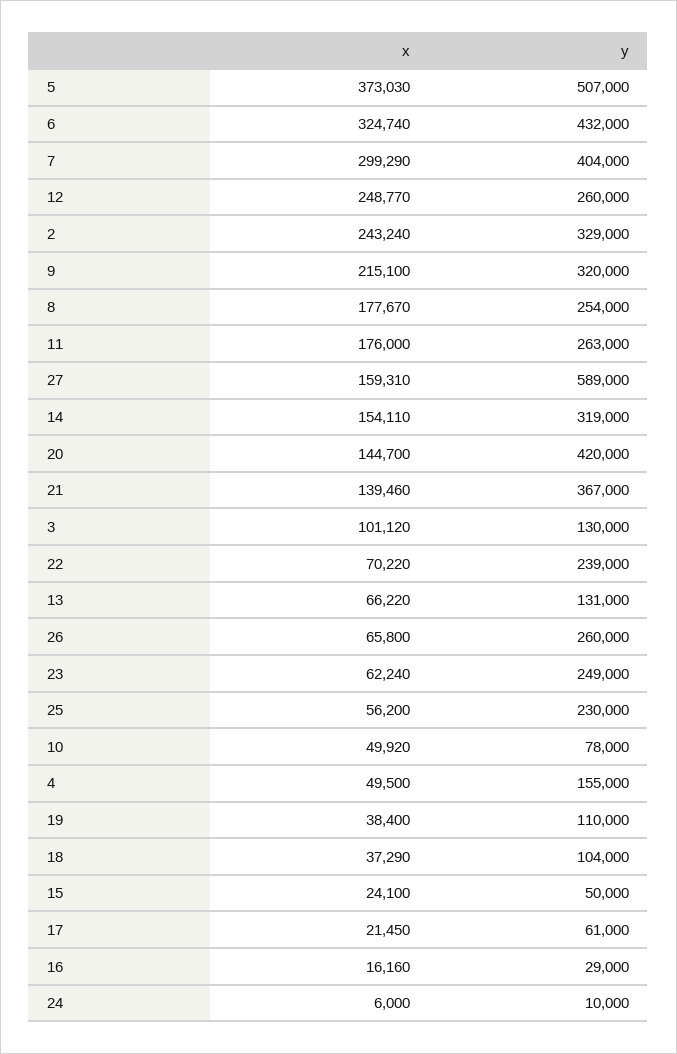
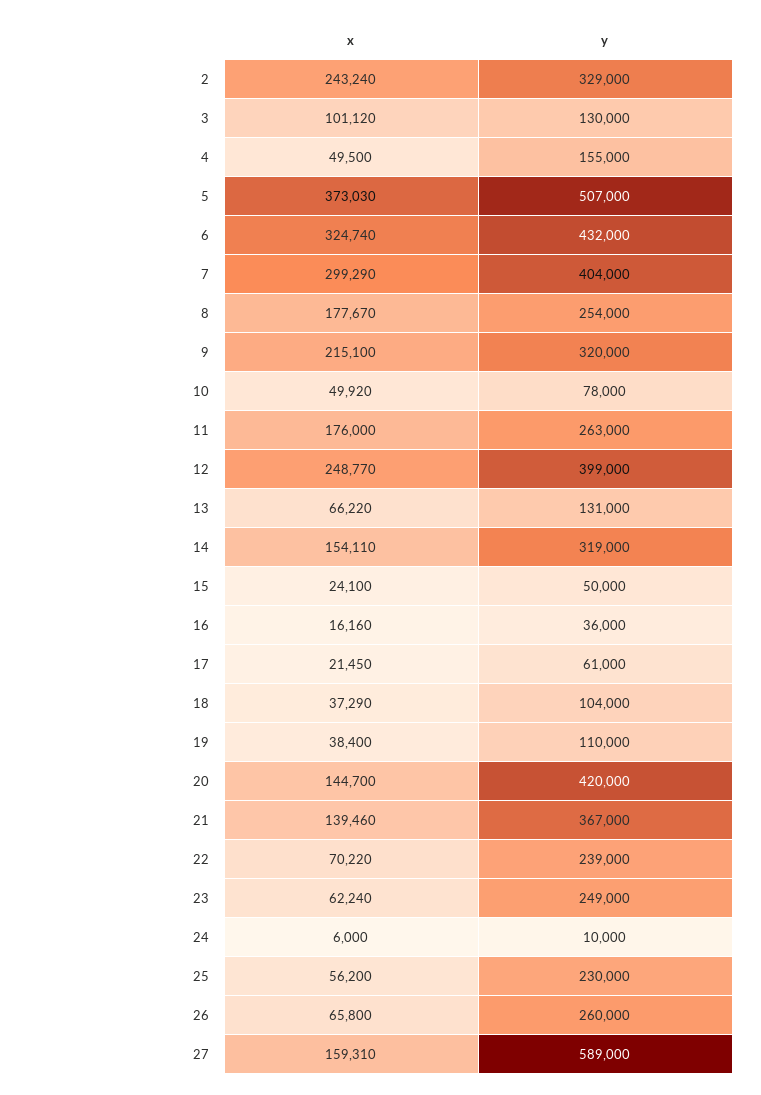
y, 12: 260000 -> 399000
y, 16: 29000 -> 36000

